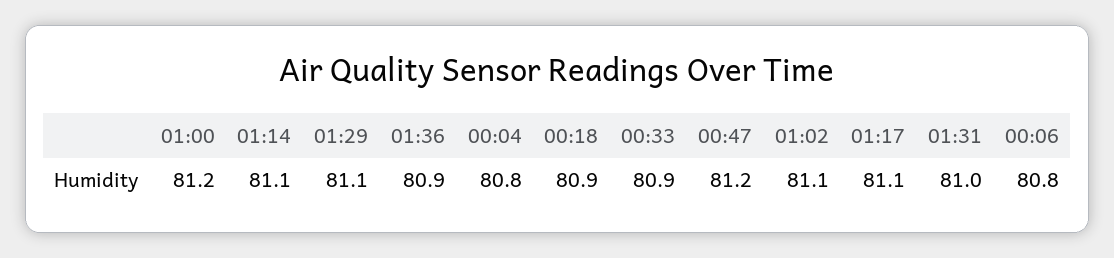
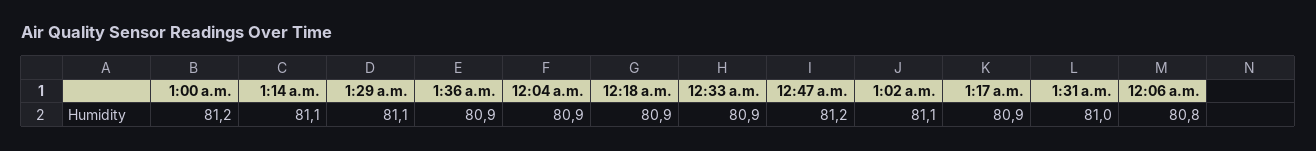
00:04: 80.8 -> 80.9
01:17: 81.1 -> 80.9

